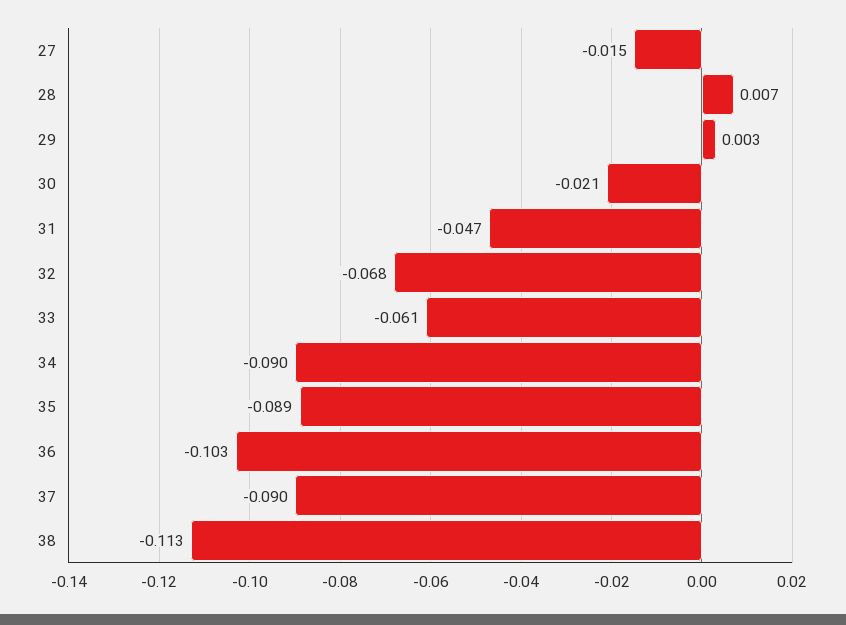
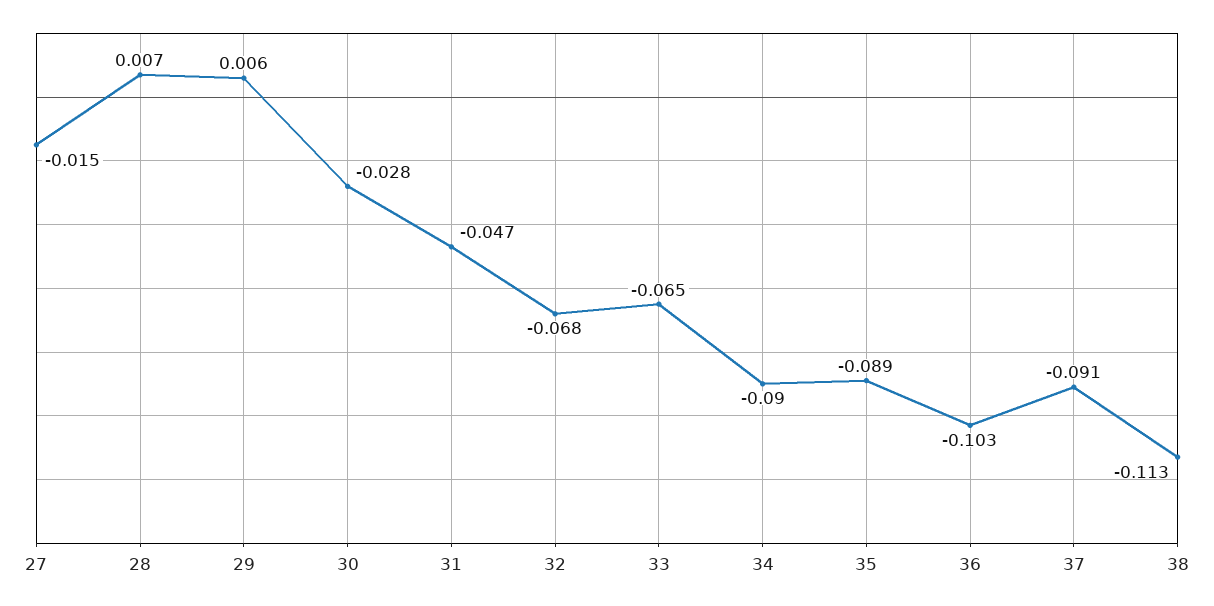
29: 0.003 -> 0.006
30: -0.021 -> -0.028
33: -0.061 -> -0.065
37: -0.09 -> -0.091

